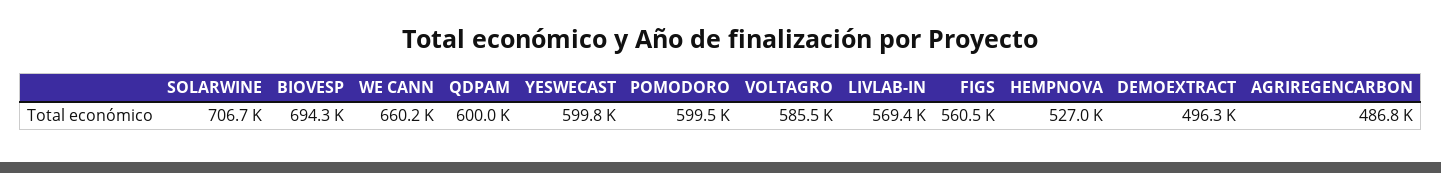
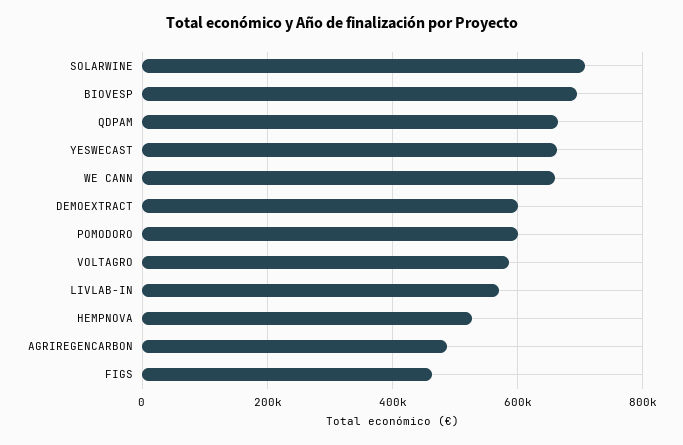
QDPAM: 600000 -> 660000
YESWECAST: 599800 -> 660000
FIGS: 560500 -> 460000
DEMOEXTRACT: 496300 -> 600000

